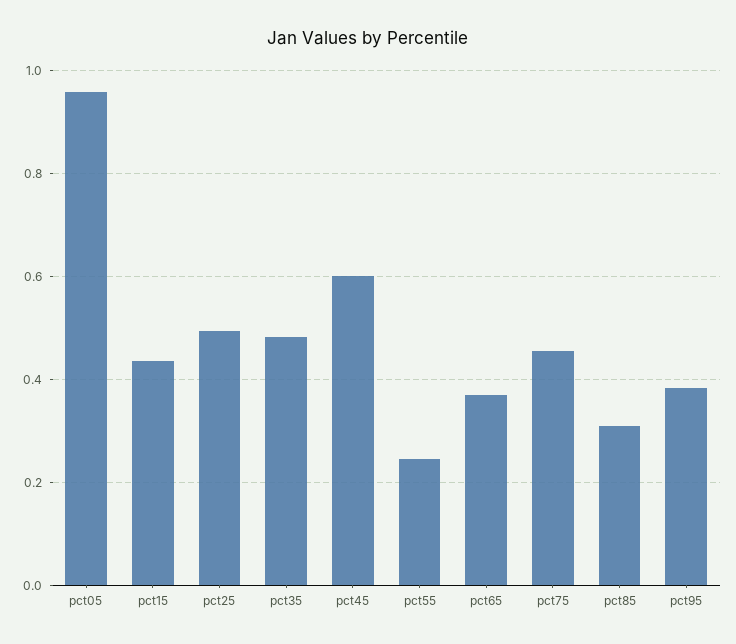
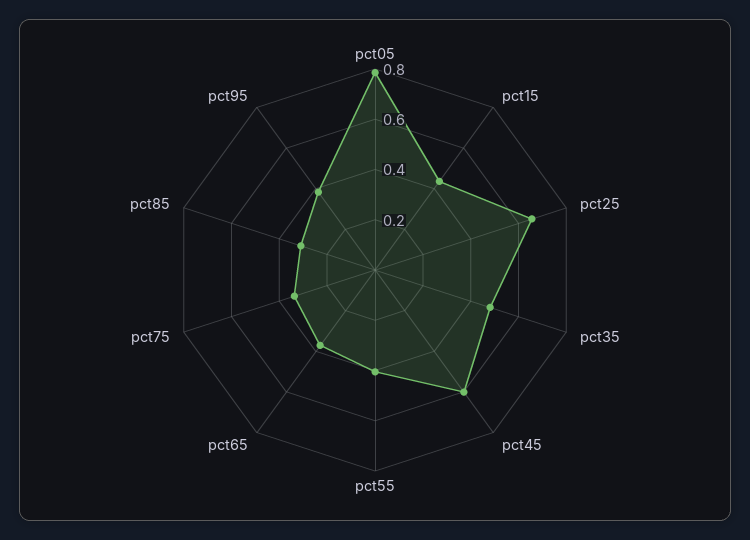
pct05: 0.96 -> 0.8
pct25: 0.5 -> 0.65
pct55: 0.24 -> 0.4
pct75: 0.46 -> 0.35

